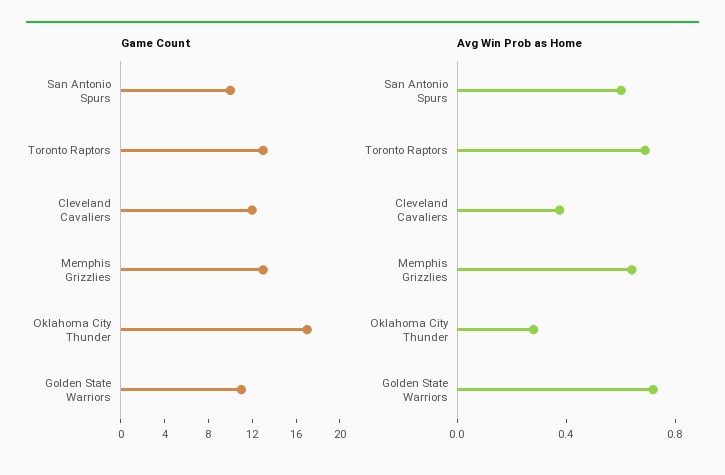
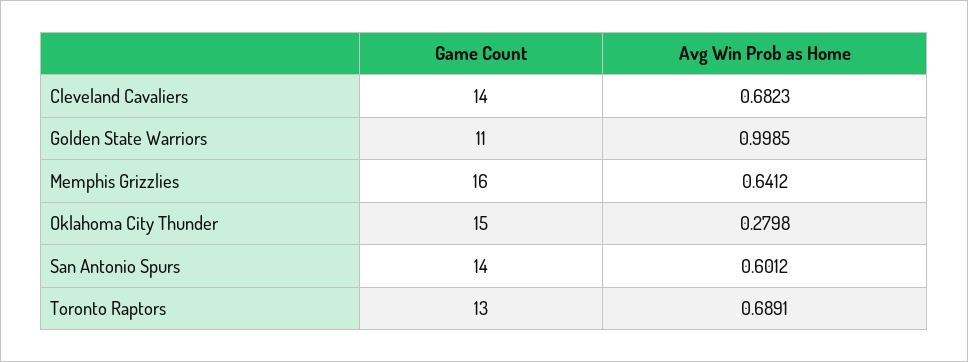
Game Count, San Antonio Spurs: 10 -> 14
Game Count, Cleveland Cavaliers: 12 -> 14
Game Count, Memphis Grizzlies: 13 -> 16
Game Count, Oklahoma City Thunder: 17 -> 15
Avg Win Prob as Home, Cleveland Cavaliers: 0.4 -> 0.6823
Avg Win Prob as Home, Golden State Warriors: 0.7 -> 0.9985

